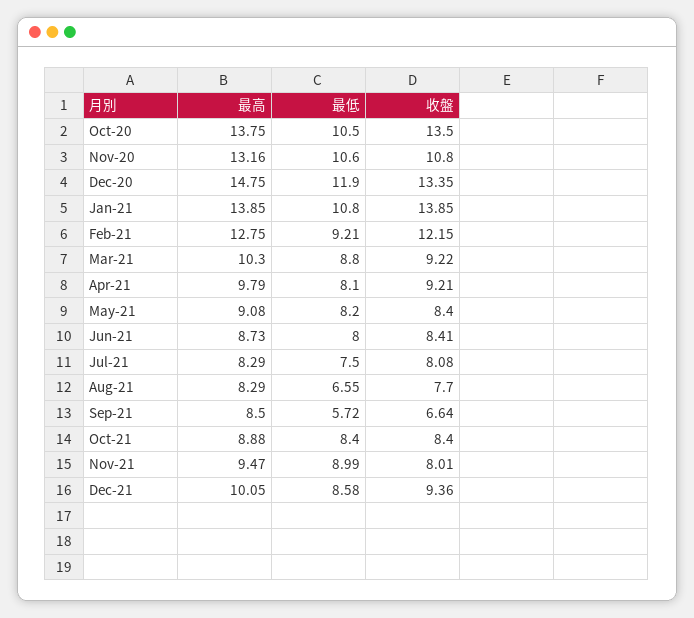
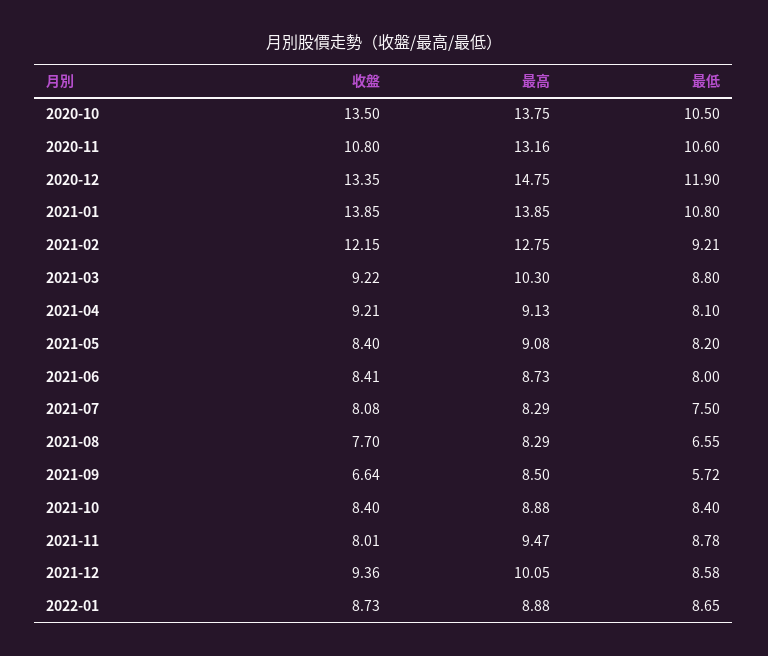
最高, Apr-21: 9.79 -> 9.13
最低, Nov-21: 8.99 -> 8.78
收盤, 2022-01: none -> 8.73
最高, 2022-01: none -> 8.88
最低, 2022-01: none -> 8.65

